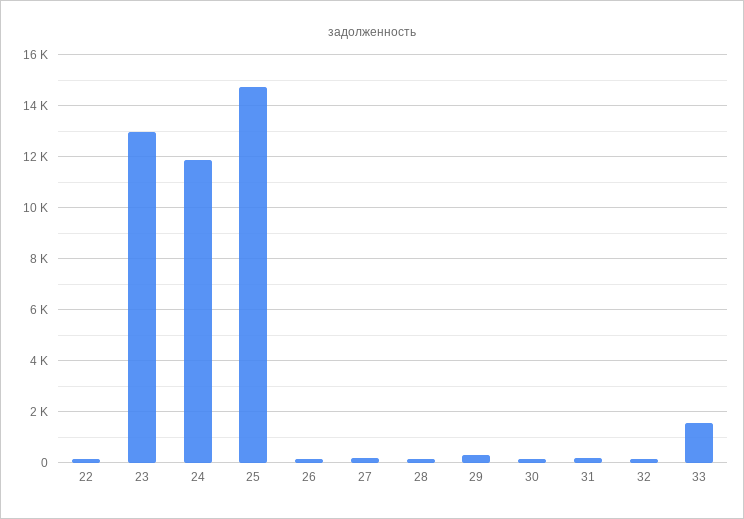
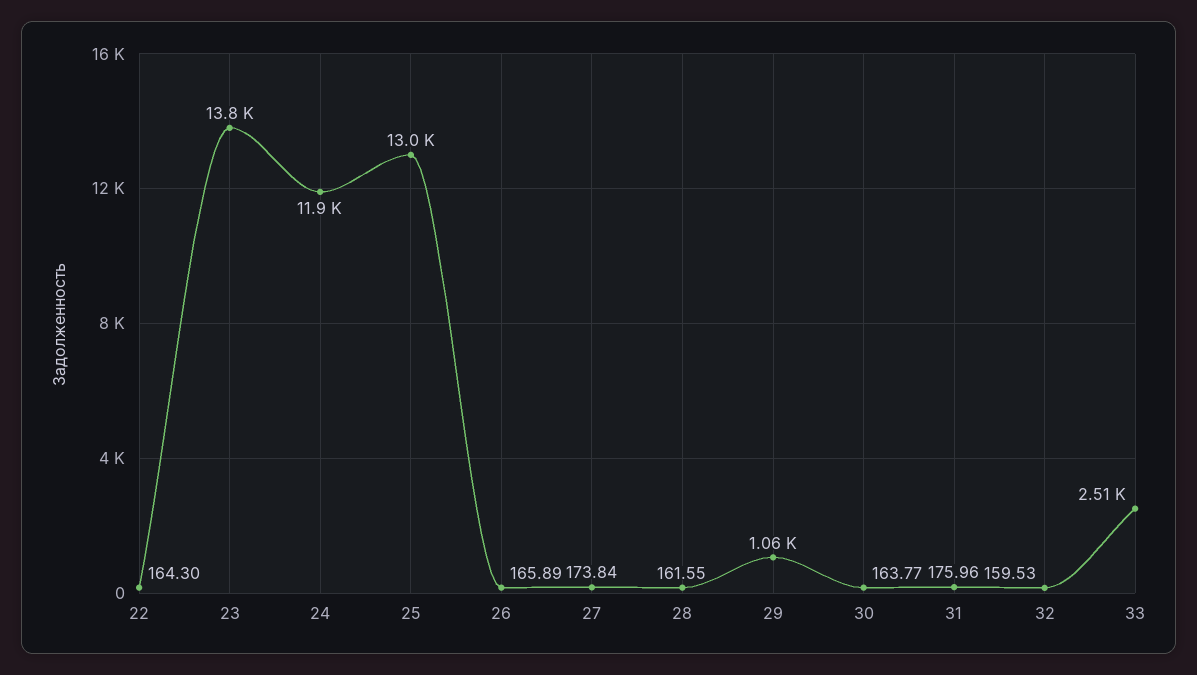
23: 13000 -> 13800
25: 14750 -> 13000
29: 250 -> 1060
33: 1500 -> 2510

